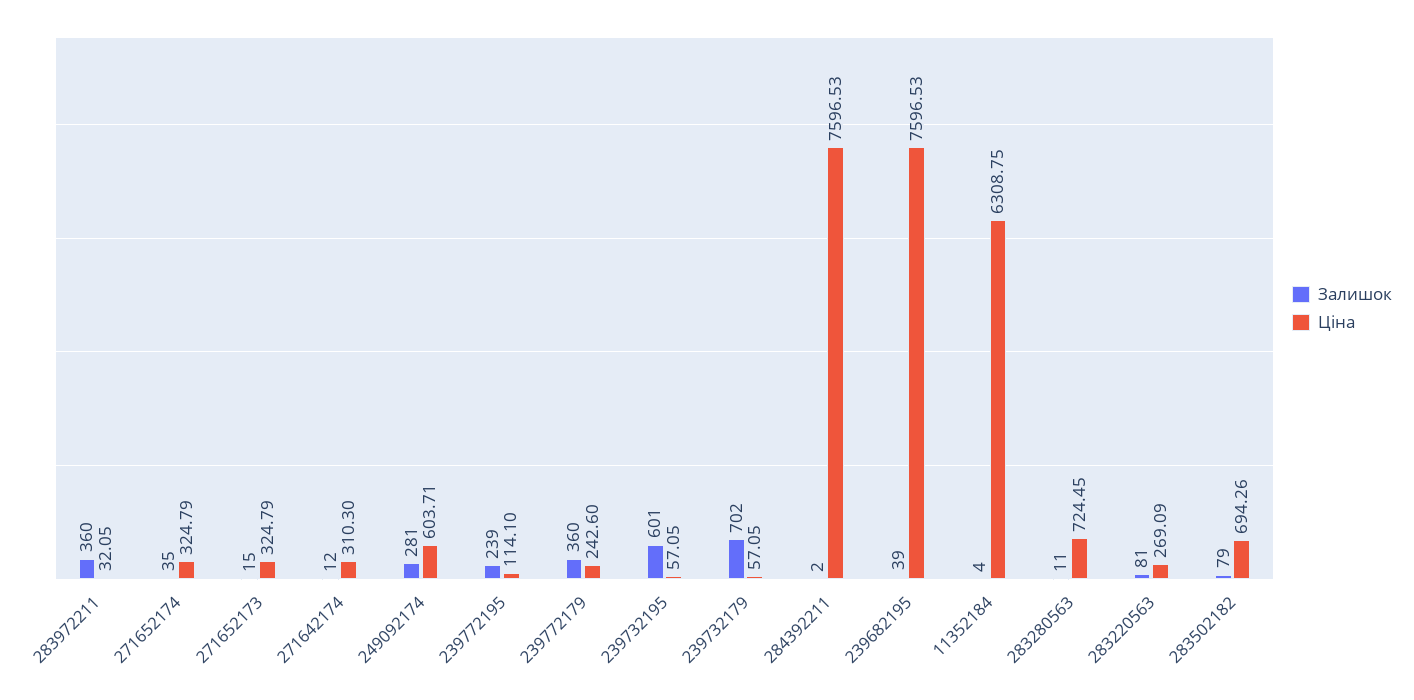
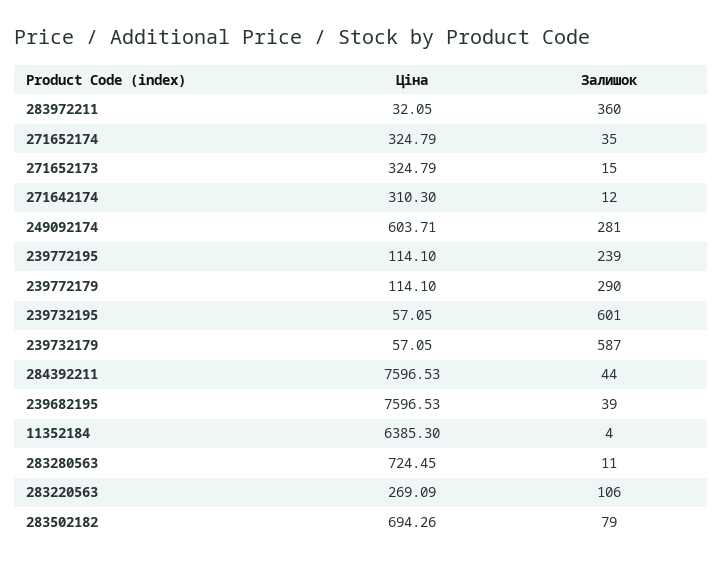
Залишок, 239772179: 360 -> 290
Ціна, 239772179: 242.6 -> 114.1
Залишок, 239732179: 702 -> 587
Залишок, 284392211: 2 -> 44
Ціна, 11352184: 6308.75 -> 6385.3
Залишок, 283220563: 81 -> 106

